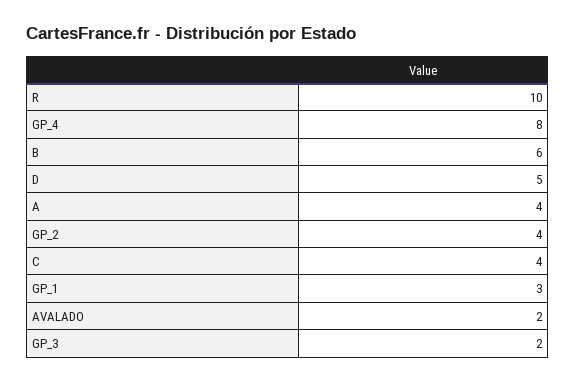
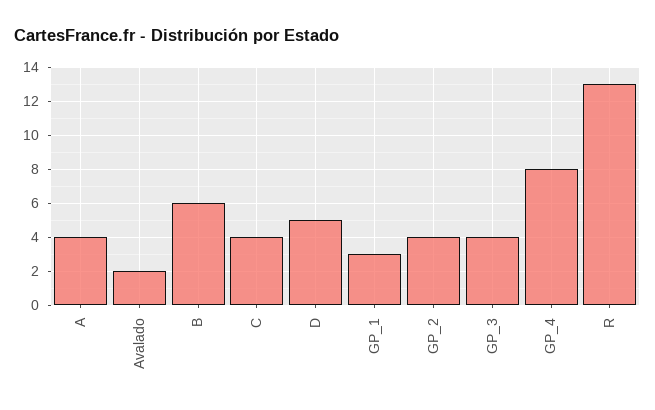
R: 10 -> 13
GP_3: 2 -> 4

